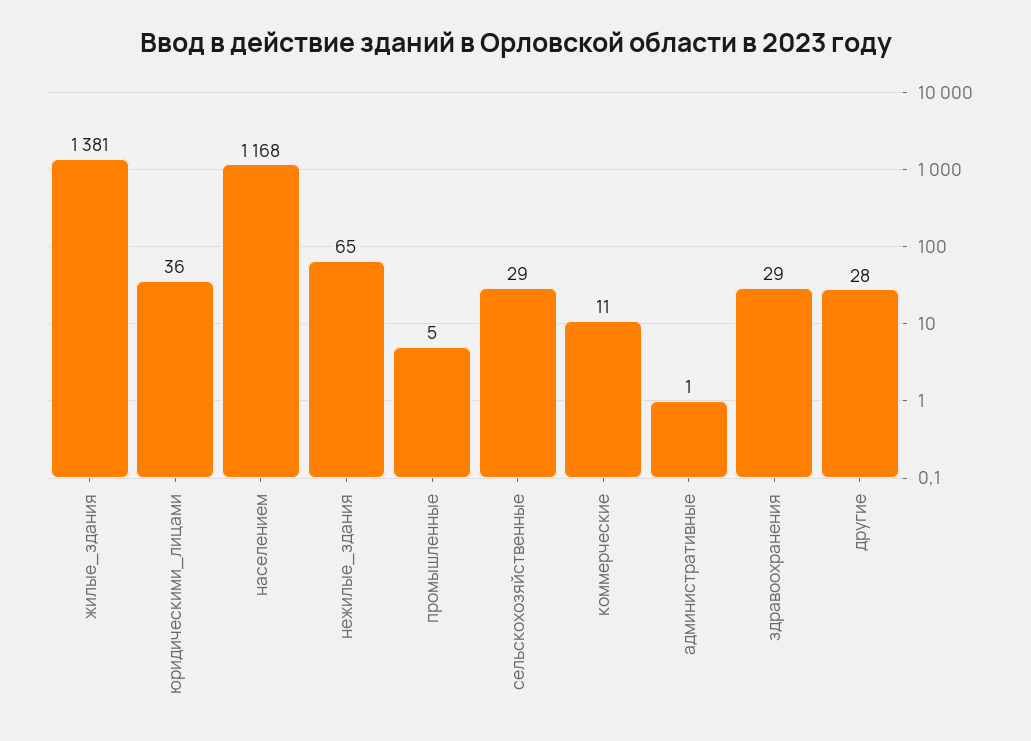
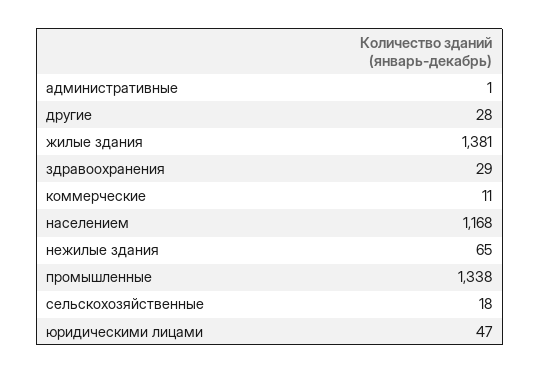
юридическими_лицами: 36 -> 47
промышленные: 5 -> 1338
сельскохозяйственные: 29 -> 18

